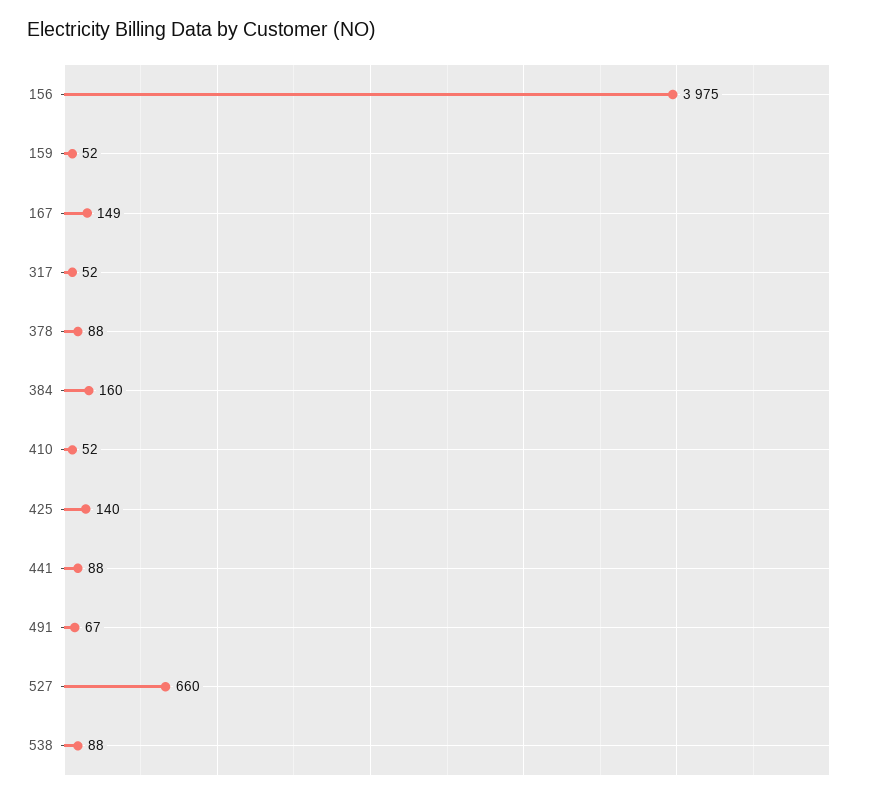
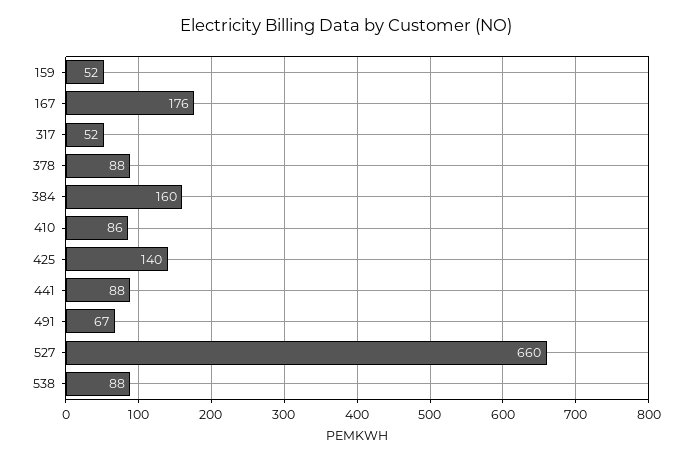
156: 3975 -> none
167: 149 -> 176
410: 52 -> 86

